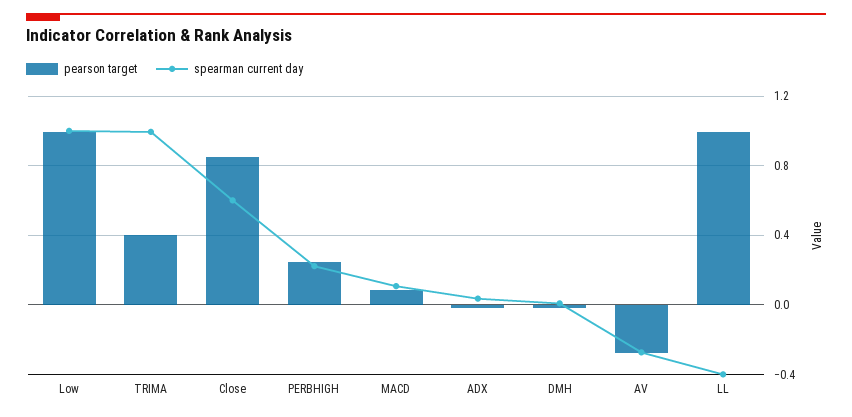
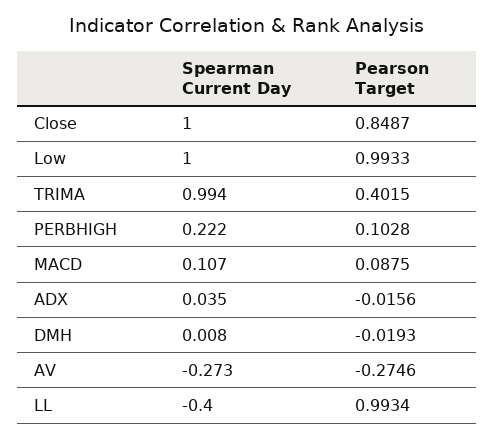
spearman current day, Close: 0.6 -> 1
pearson target, PERBHIGH: 0.25 -> 0.1028

